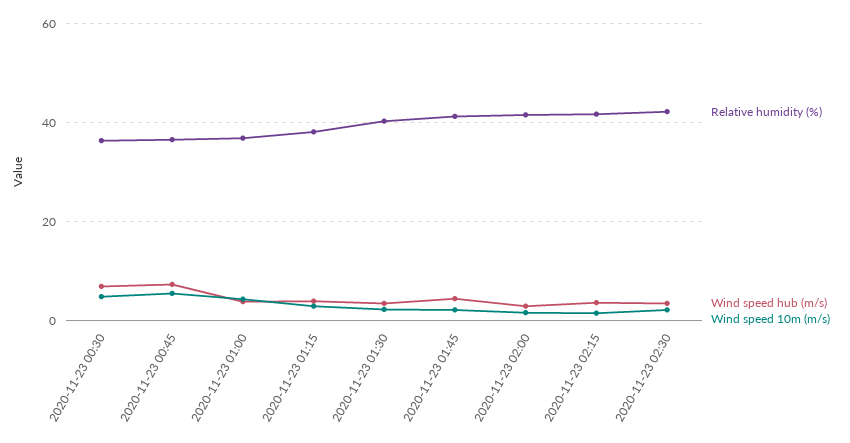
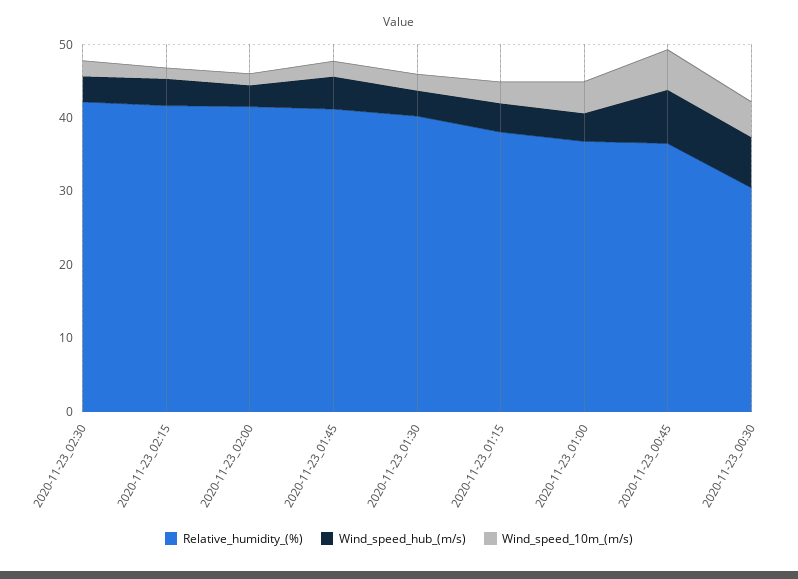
Relative humidity (%), 2020-11-23 00:30: 36 -> 30

